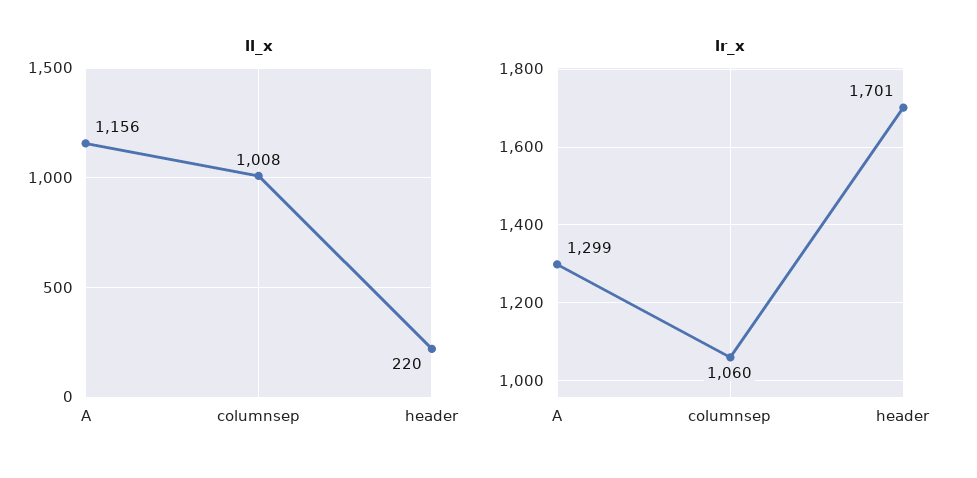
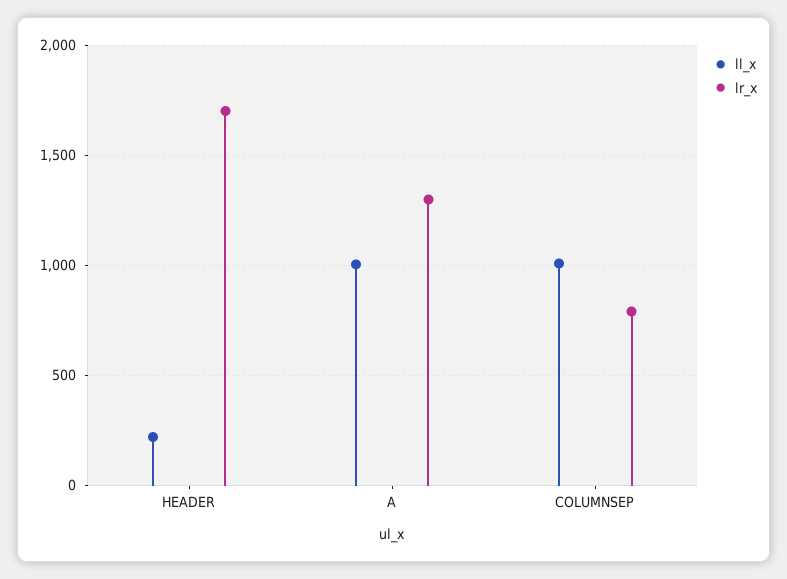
ll_x, A: 1156 -> 1000
lr_x, columnsep: 1060 -> 800

